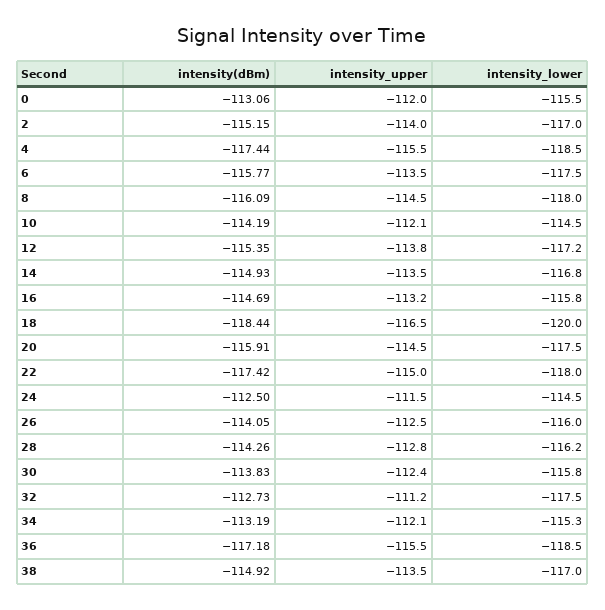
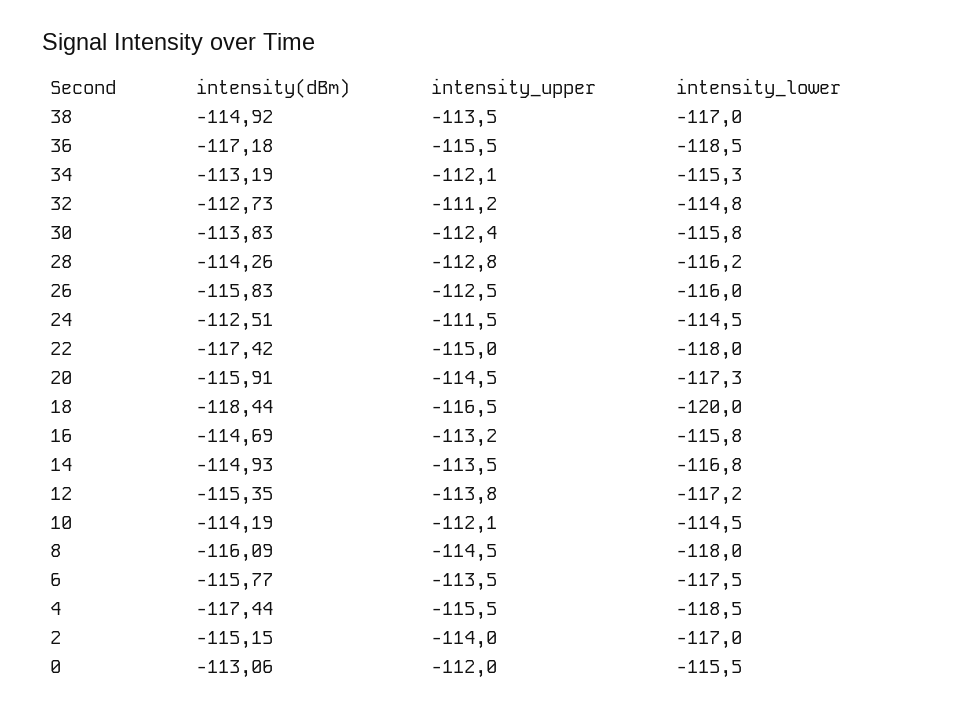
intensity_lower, 20: -117.5 -> -117.3
intensity(dBm), 24: -112.5 -> -112.51
intensity(dBm), 26: -114.05 -> -115.83
intensity_lower, 32: -117.5 -> -114.8

